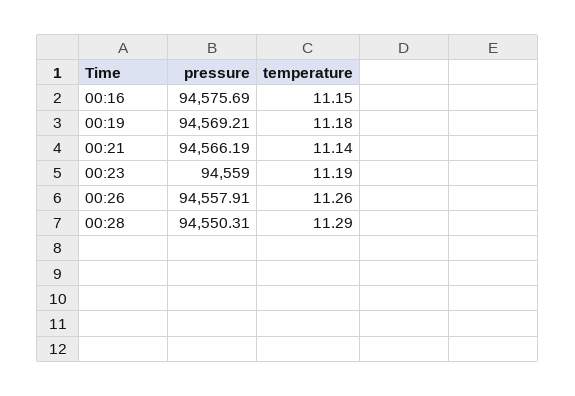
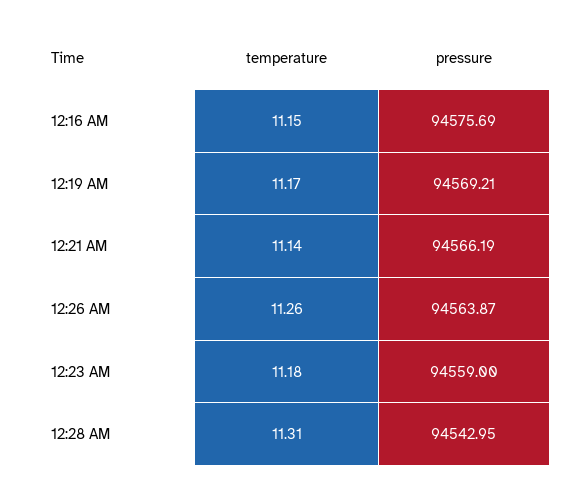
temperature, 00:19: 11.18 -> 11.17
temperature, 00:23: 11.19 -> 11.18
pressure, 00:26: 94557.91 -> 94563.87
pressure, 00:28: 94550.31 -> 94542.95
temperature, 00:28: 11.29 -> 11.31

